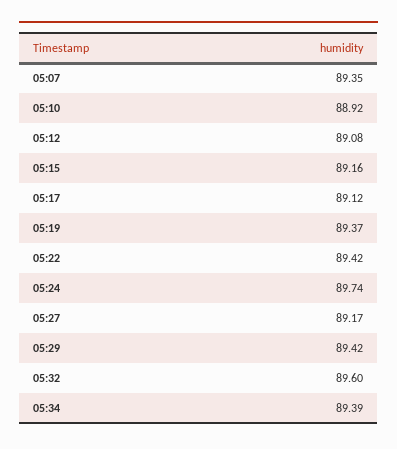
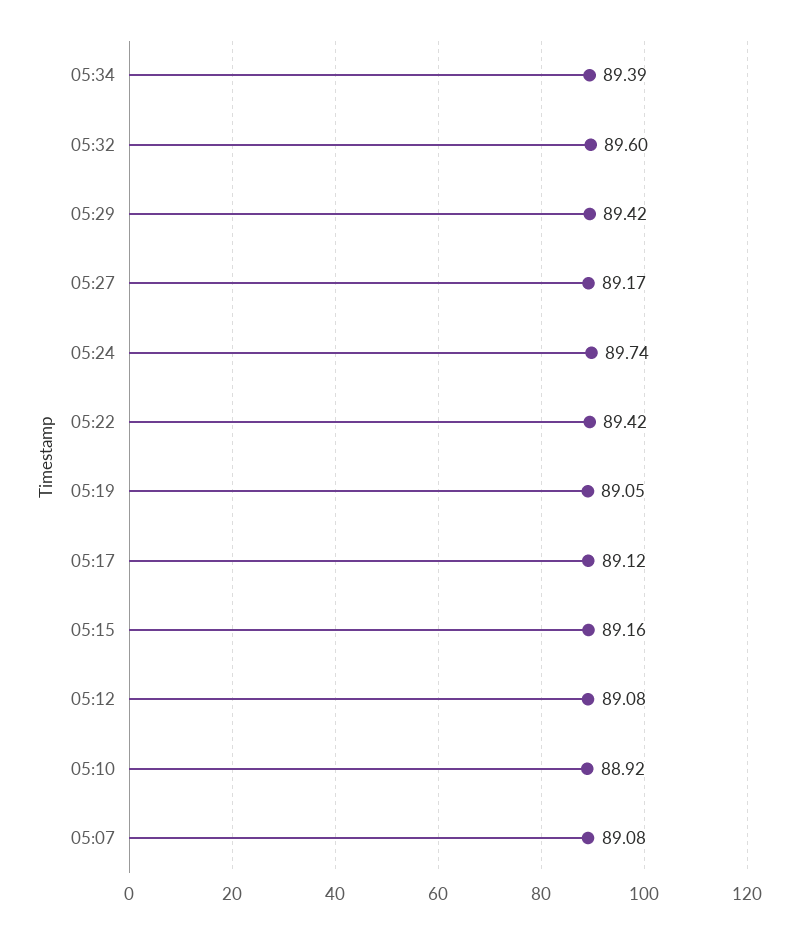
05:07: 89.35 -> 89.08
05:19: 89.37 -> 89.05

